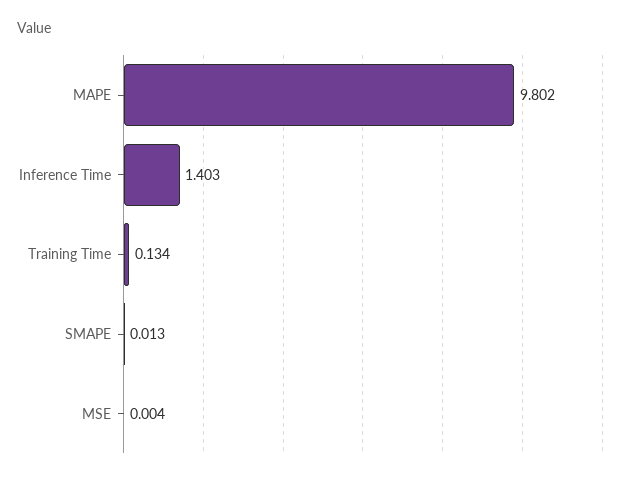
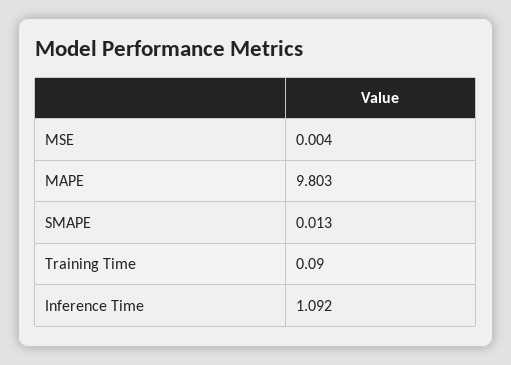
MAPE: 9.802 -> 9.803
Inference Time: 1.403 -> 1.092
Training Time: 0.134 -> 0.09

